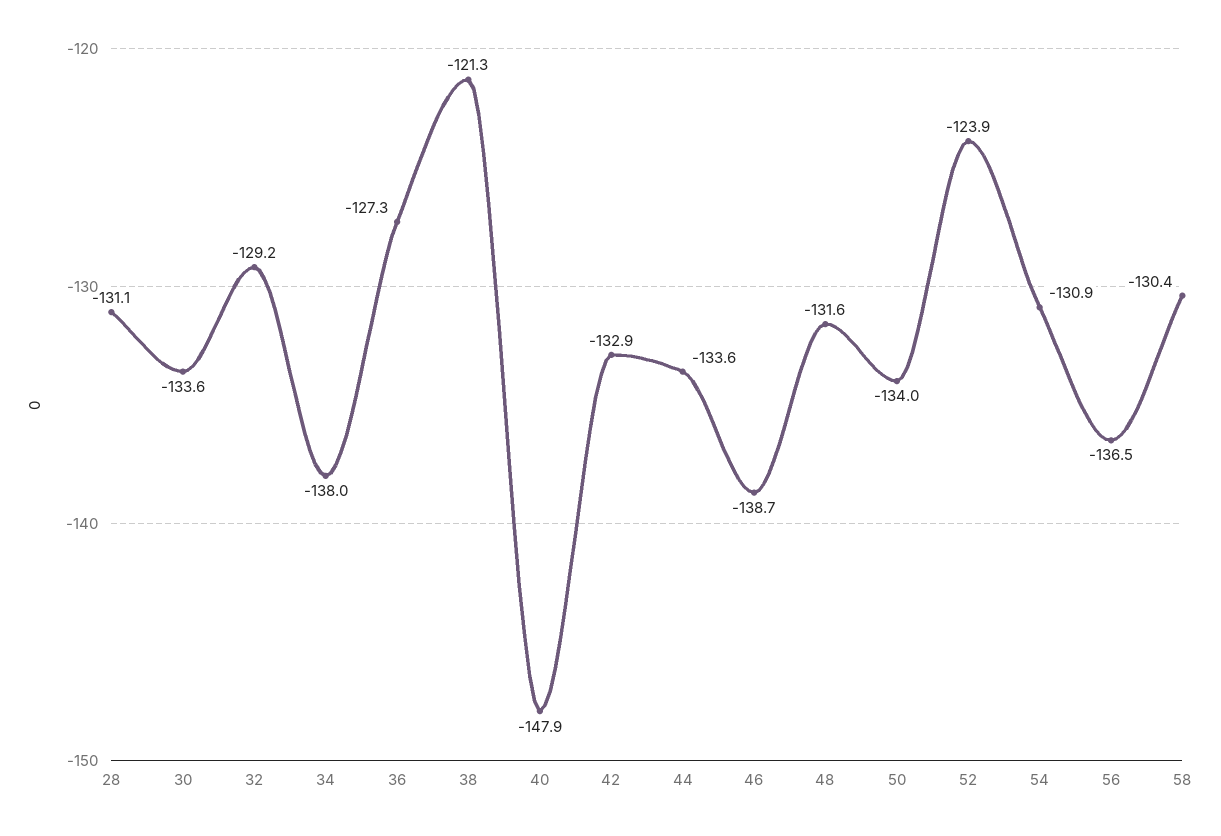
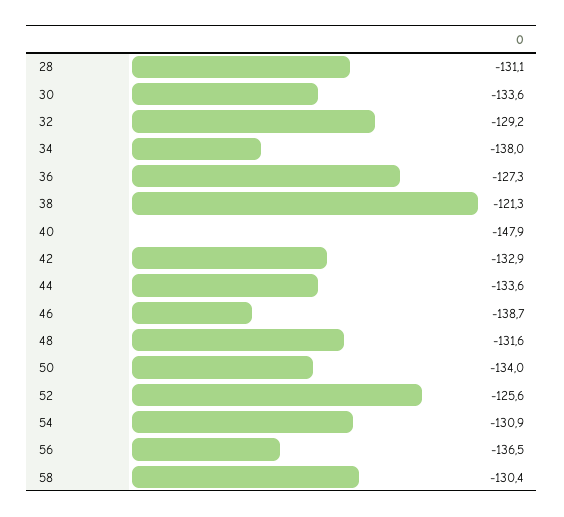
52: -123.9 -> -125.6

